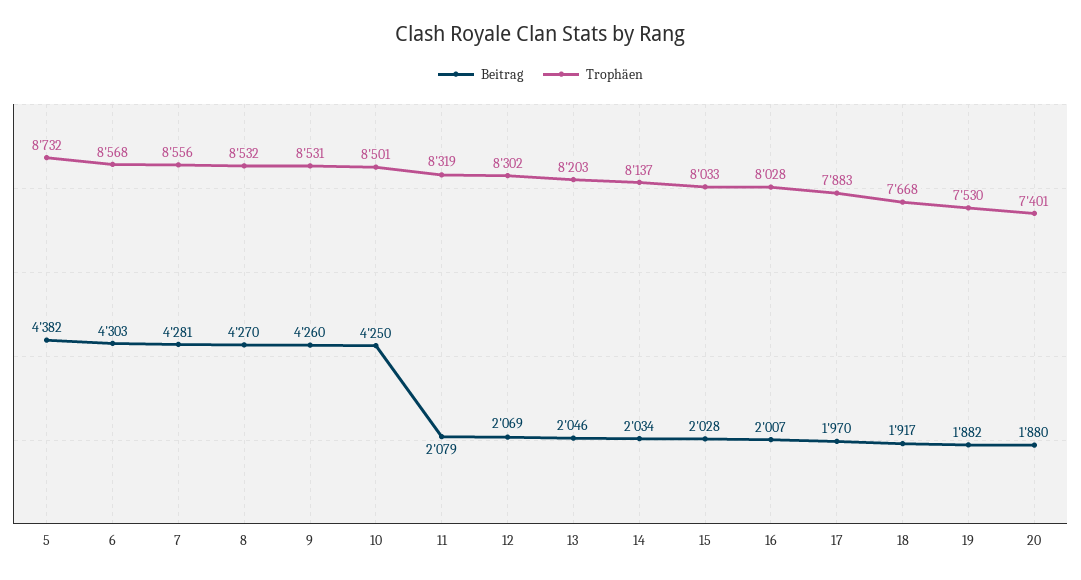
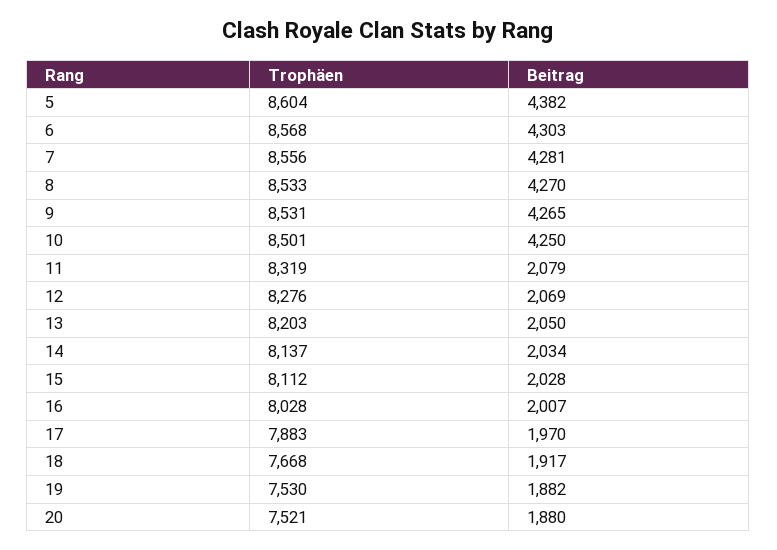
Trophäen, 5: 8732 -> 8604
Trophäen, 8: 8532 -> 8533
Beitrag, 9: 4260 -> 4265
Trophäen, 12: 8302 -> 8276
Beitrag, 13: 2046 -> 2050
Trophäen, 15: 8033 -> 8112
Trophäen, 20: 7401 -> 7521

